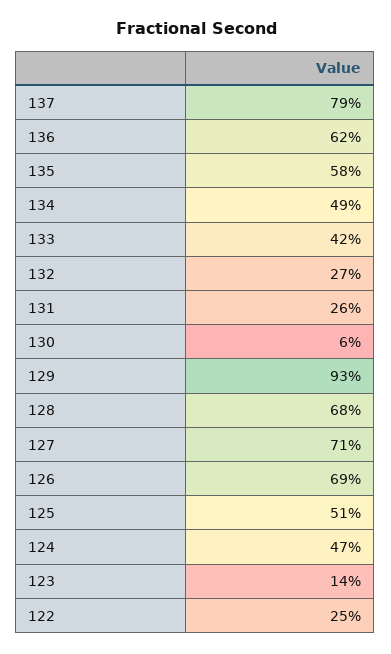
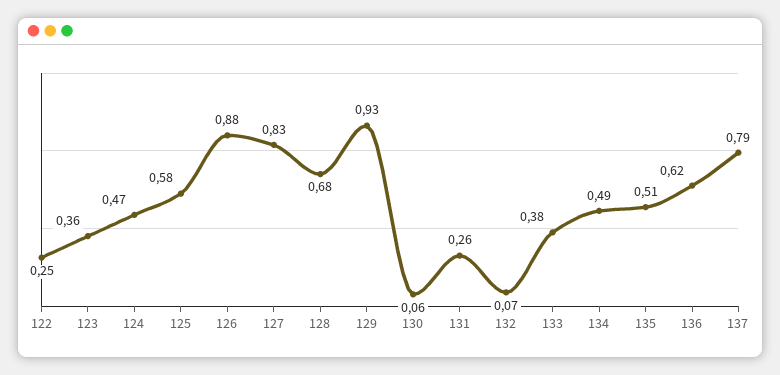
135: 0.58 -> 0.51
133: 0.42 -> 0.38
132: 0.27 -> 0.07
127: 0.71 -> 0.83
126: 0.69 -> 0.88
125: 0.51 -> 0.58
123: 0.14 -> 0.36

